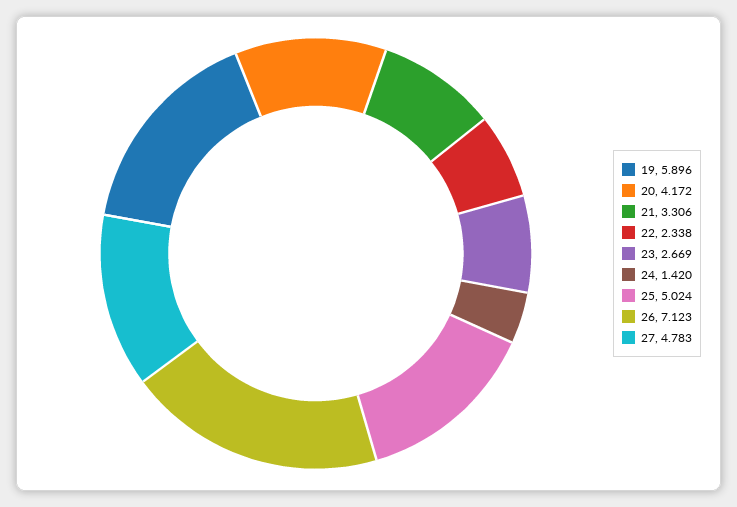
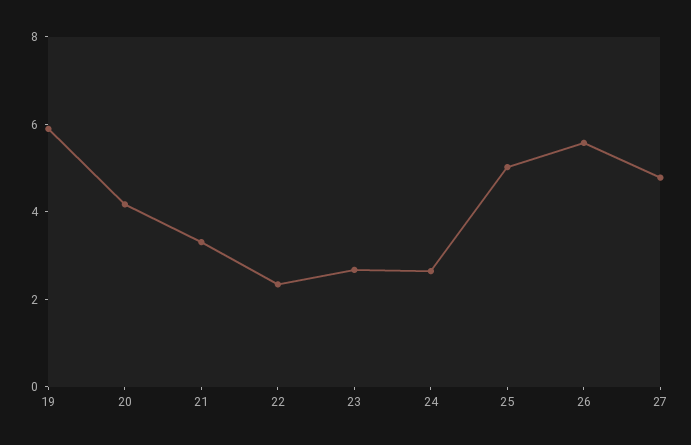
24: 1.42 -> 2.5
26: 7.123 -> 5.5

